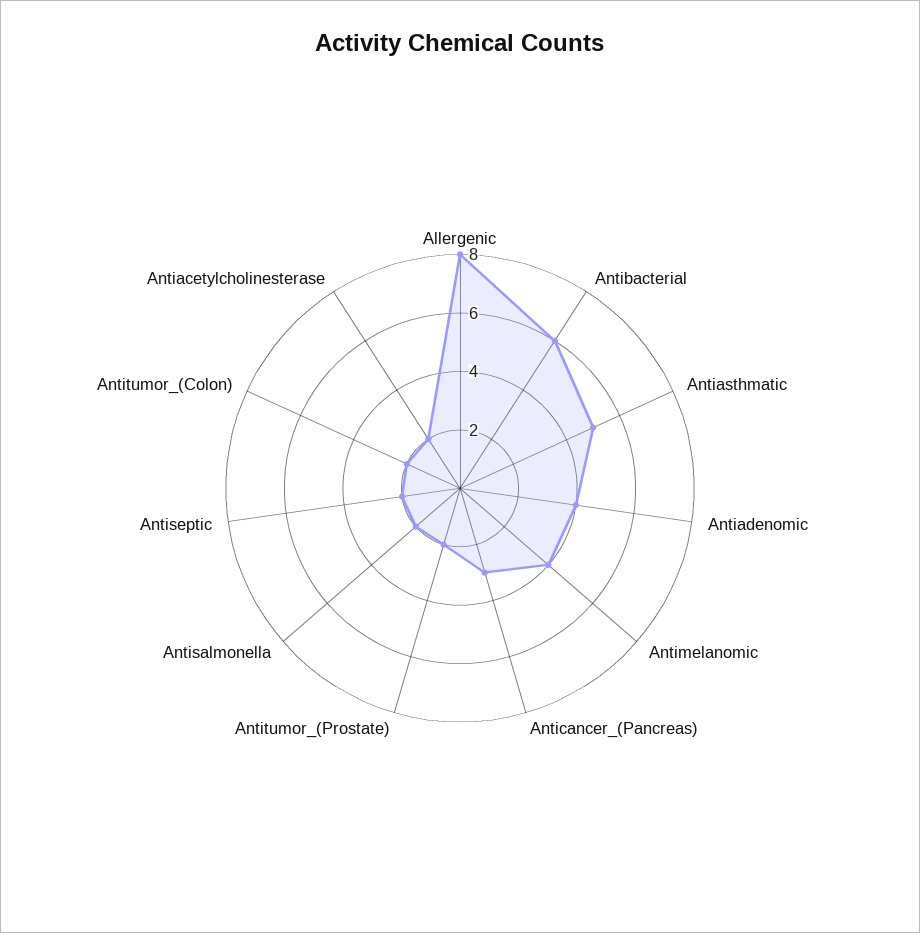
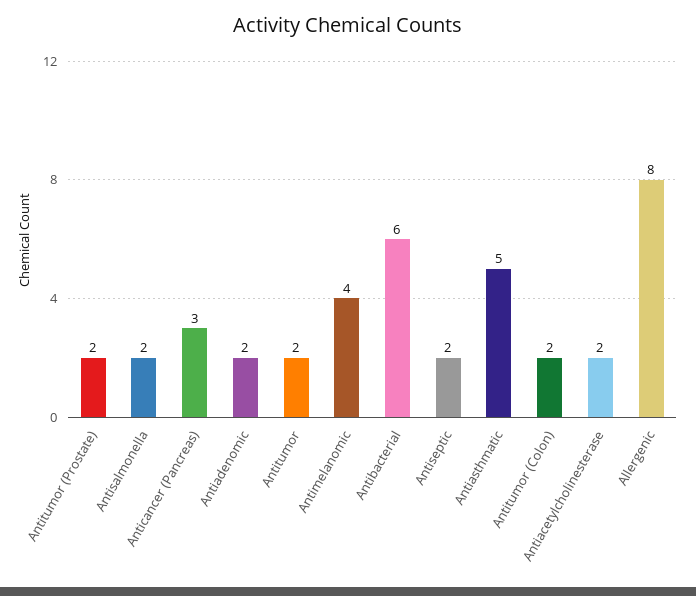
Antiadenomic: 4 -> 2
Antitumor: none -> 2

